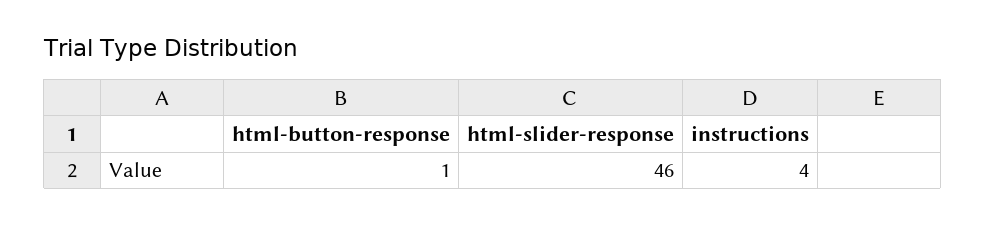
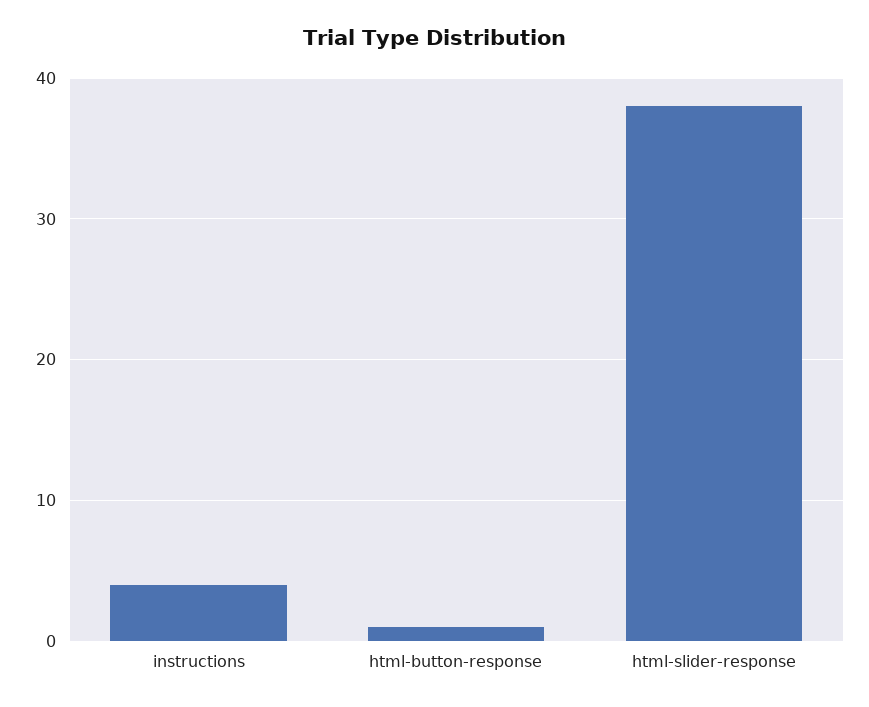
html-slider-response: 46 -> 38

